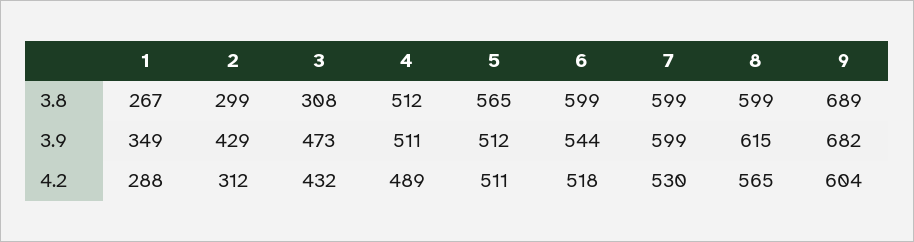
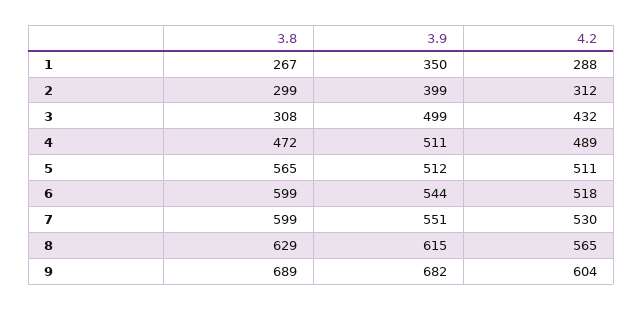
4, 3.8: 512 -> 472
8, 3.8: 599 -> 629
1, 3.9: 349 -> 350
2, 3.9: 429 -> 399
3, 3.9: 473 -> 499
7, 3.9: 599 -> 551

